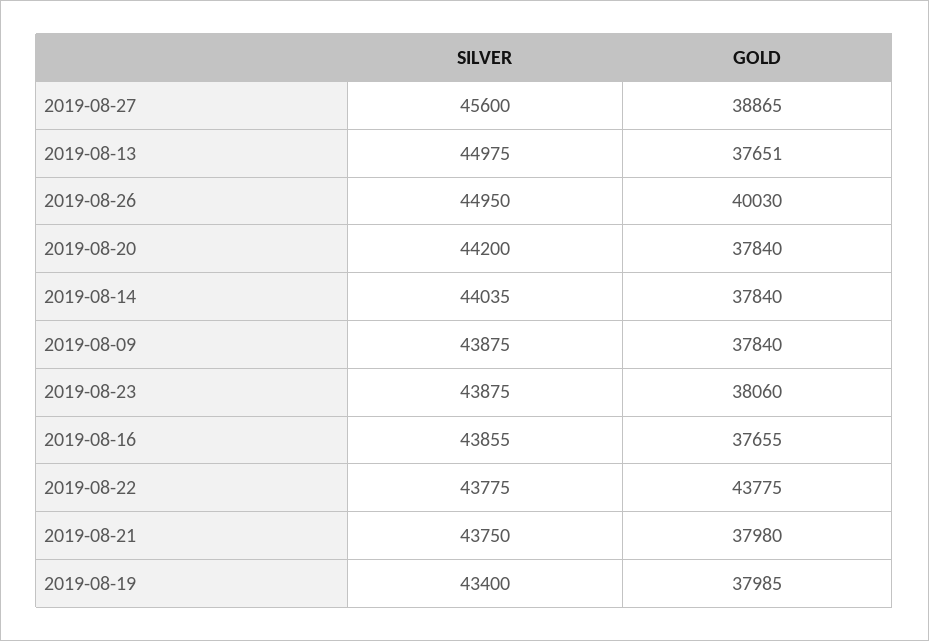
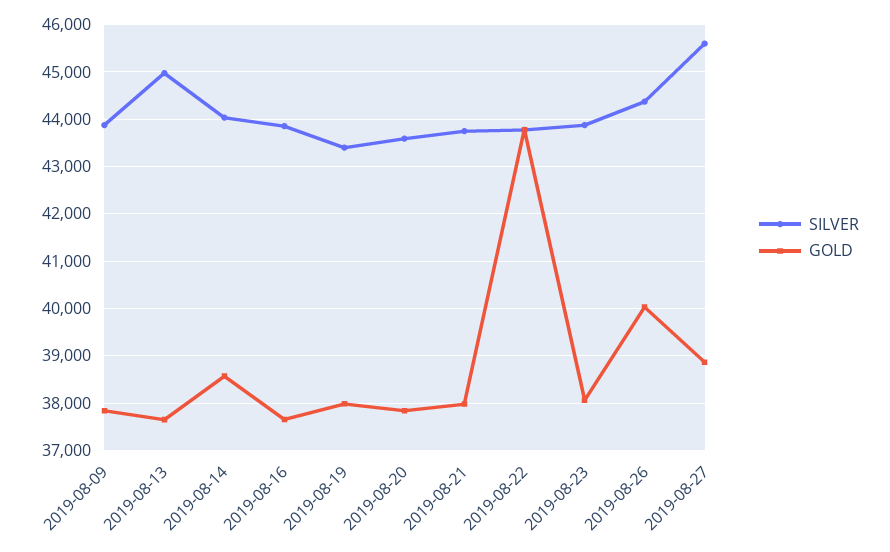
SILVER, 2019-08-26: 44950 -> 44400
SILVER, 2019-08-20: 44200 -> 43600
GOLD, 2019-08-14: 37840 -> 38600

